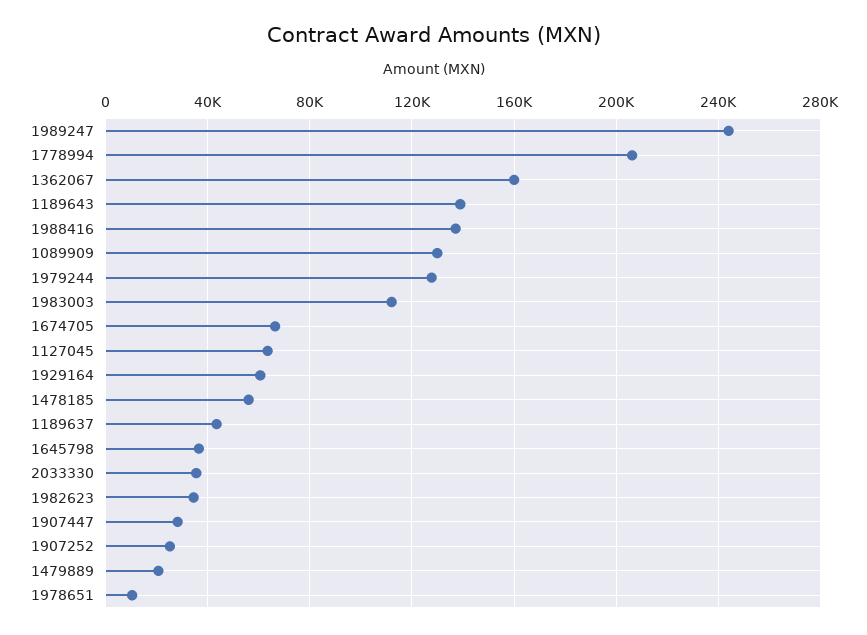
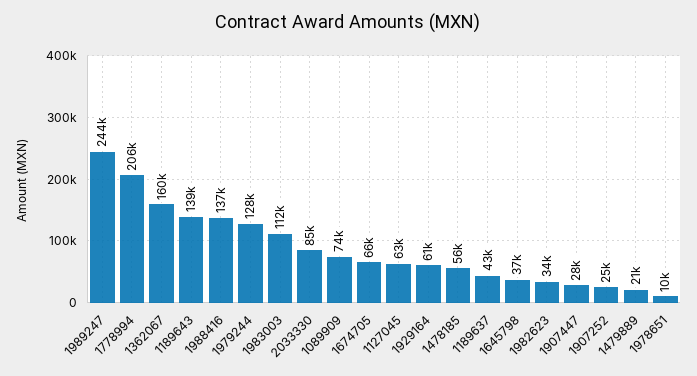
1089909: 130000 -> 74000
2033330: 35000 -> 85000

